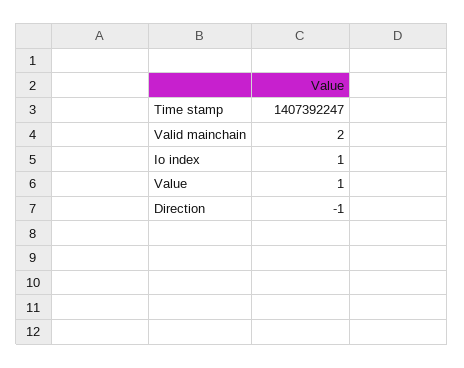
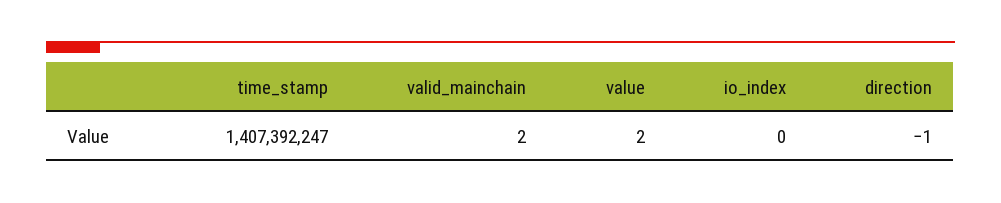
Io index: 1 -> 0
Value: 1 -> 2

